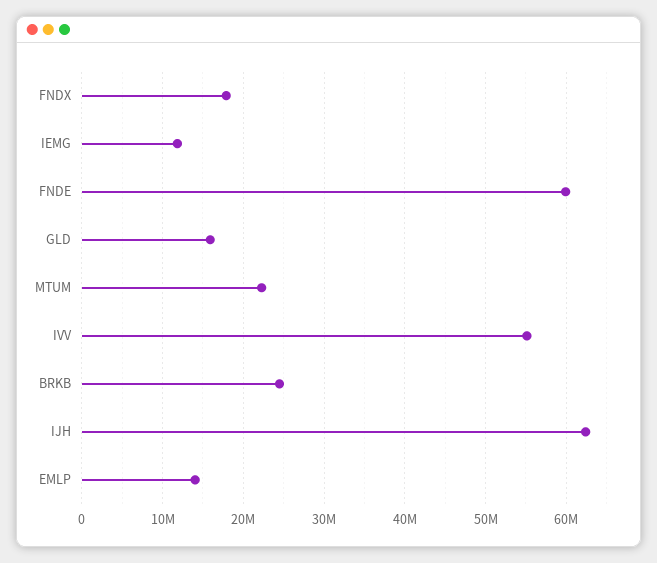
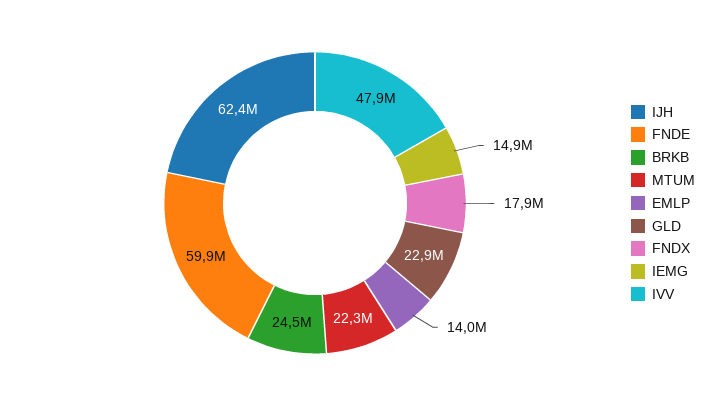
IEMG: 12000000 -> 14900000
GLD: 16000000 -> 22900000
IVV: 55000000 -> 47900000

